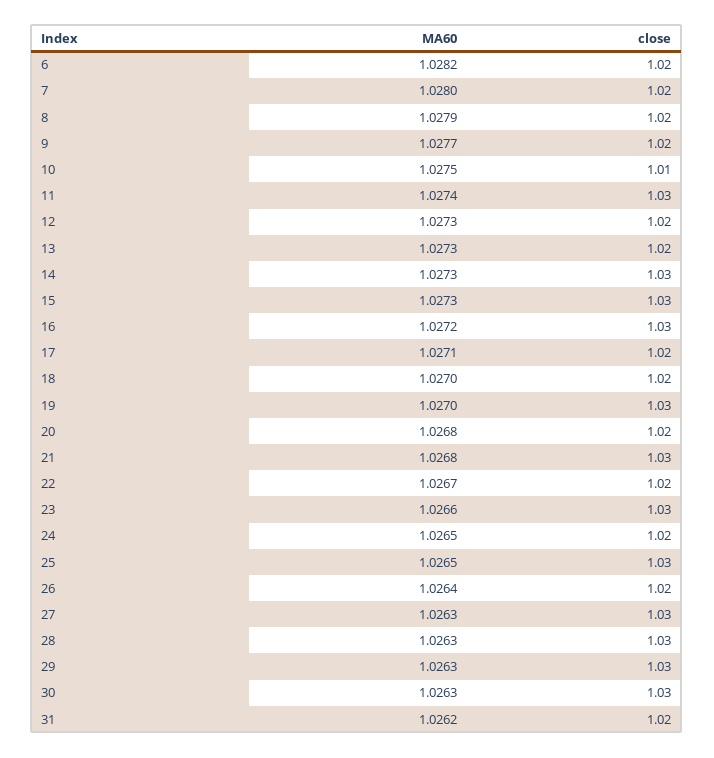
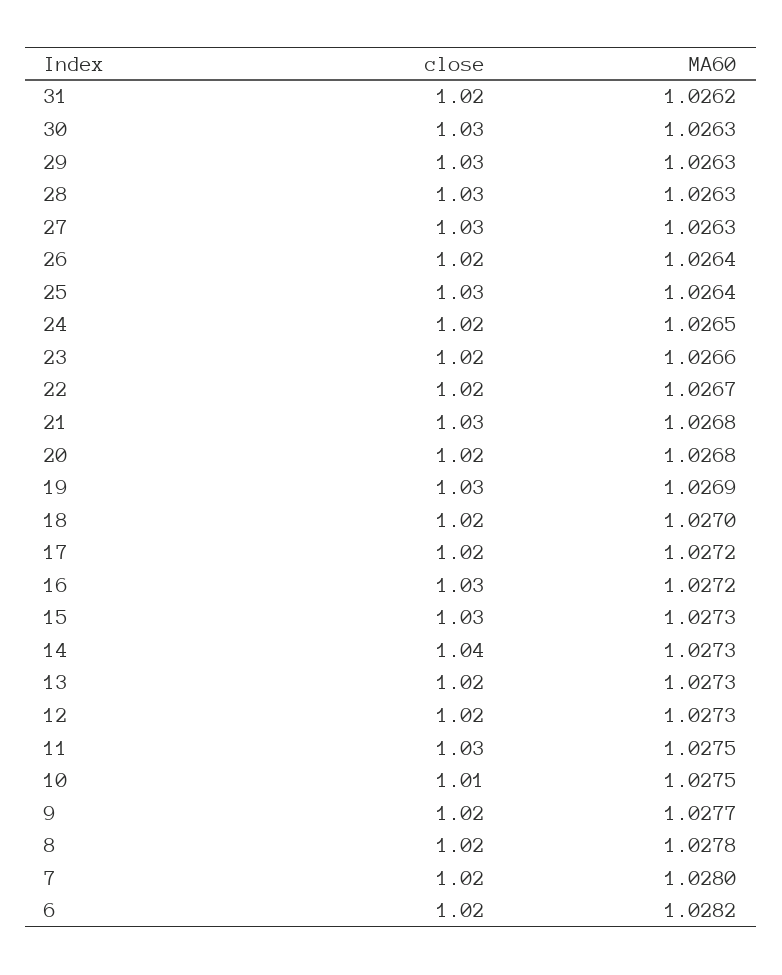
MA60, 8: 1.0279 -> 1.0278
MA60, 11: 1.0274 -> 1.0275
close, 14: 1.03 -> 1.04
MA60, 17: 1.0271 -> 1.0272
MA60, 19: 1.027 -> 1.0269
close, 23: 1.03 -> 1.02
MA60, 25: 1.0265 -> 1.0264

